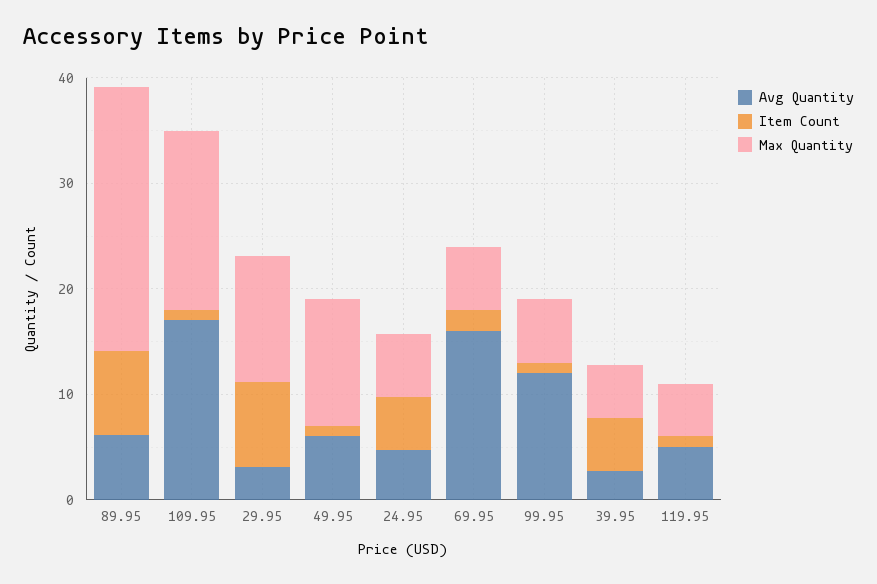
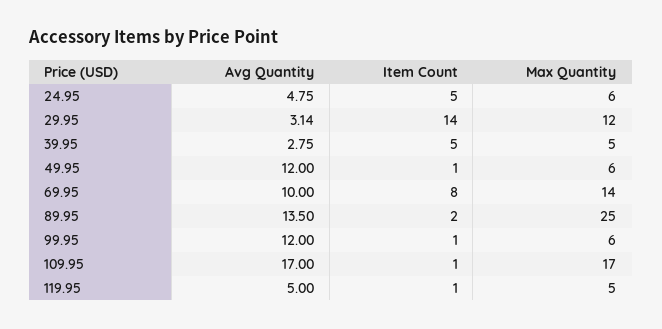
Avg Quantity, 89.95: 6 -> 13.5
Item Count, 89.95: 8 -> 2
Item Count, 29.95: 8 -> 14
Avg Quantity, 49.95: 6 -> 12
Max Quantity, 49.95: 12 -> 6
Avg Quantity, 69.95: 16 -> 10
Item Count, 69.95: 2 -> 8
Max Quantity, 69.95: 6 -> 14

